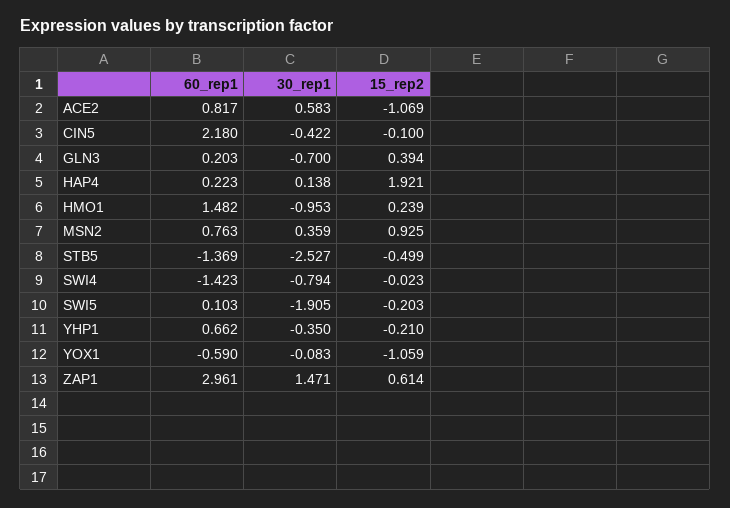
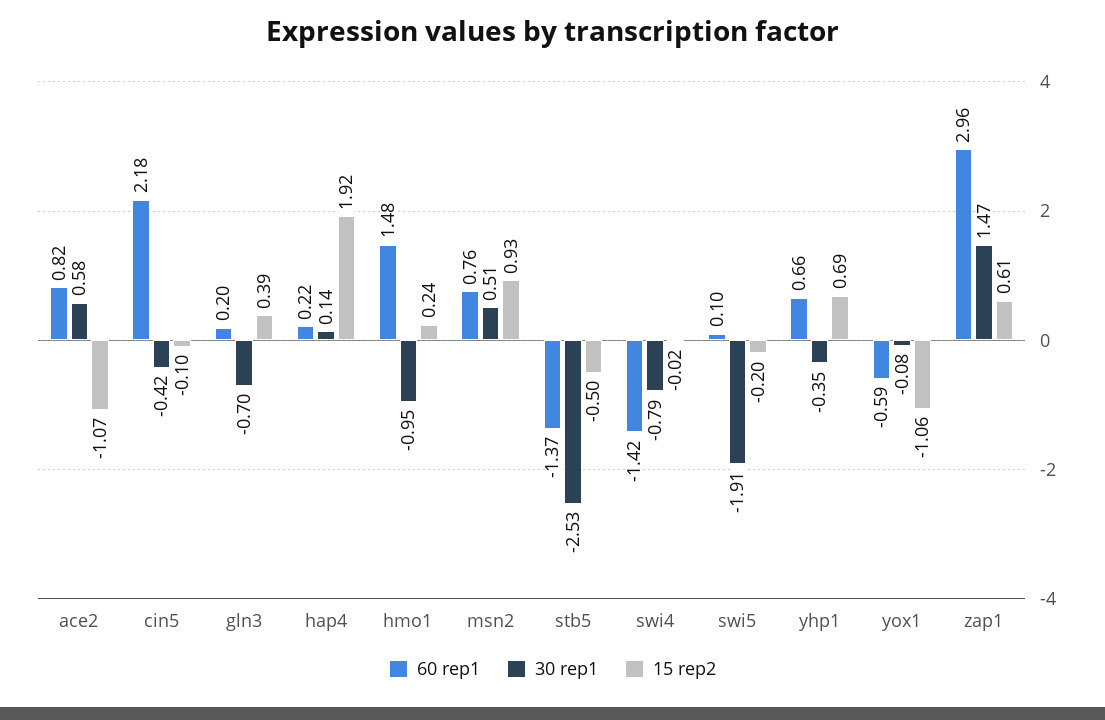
30_rep1, MSN2: 0.359 -> 0.51
15_rep2, YHP1: -0.21 -> 0.69

